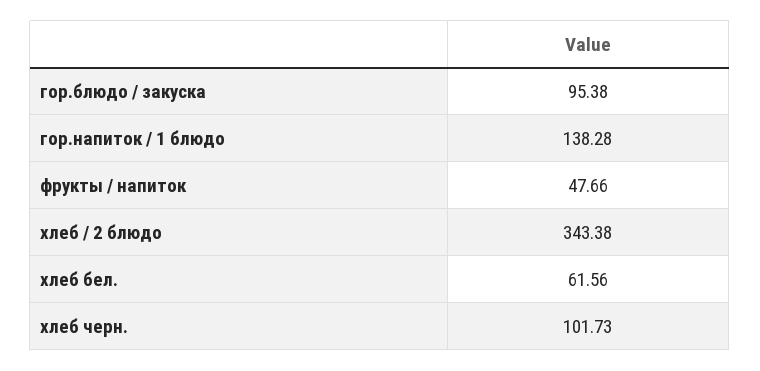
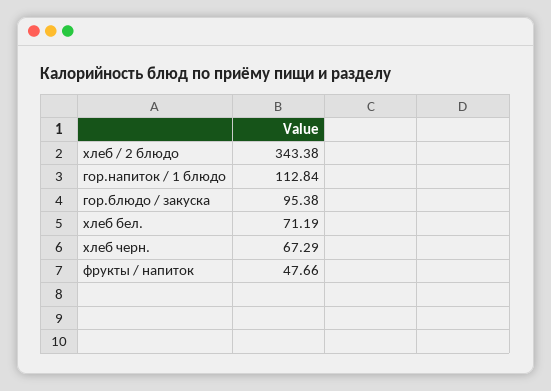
гор.напиток / 1 блюдо: 138.28 -> 112.84
хлеб бел.: 61.56 -> 71.19
хлеб черн.: 101.73 -> 67.29

